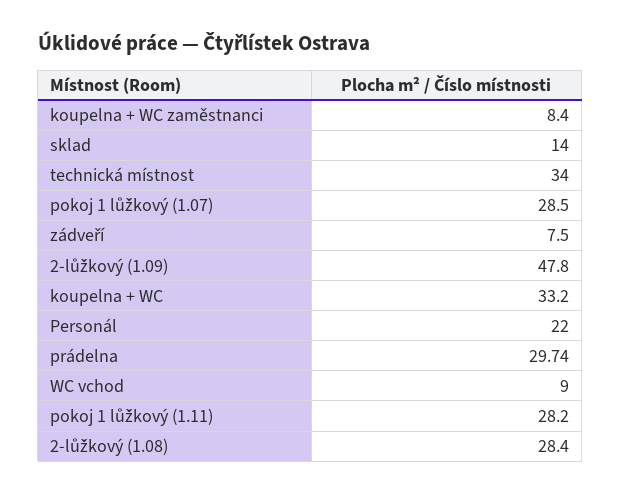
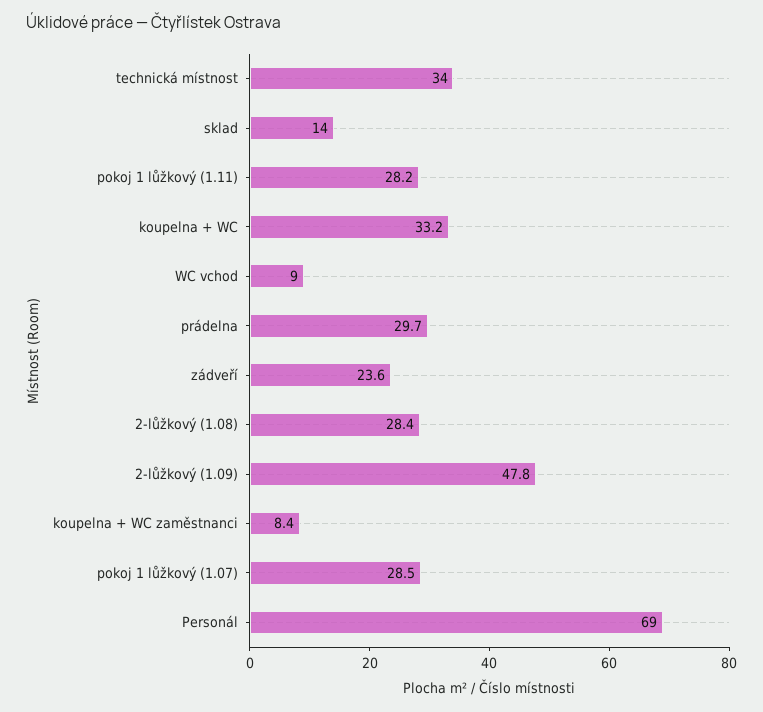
zádveří: 7.5 -> 23.6
Personál: 22 -> 69

